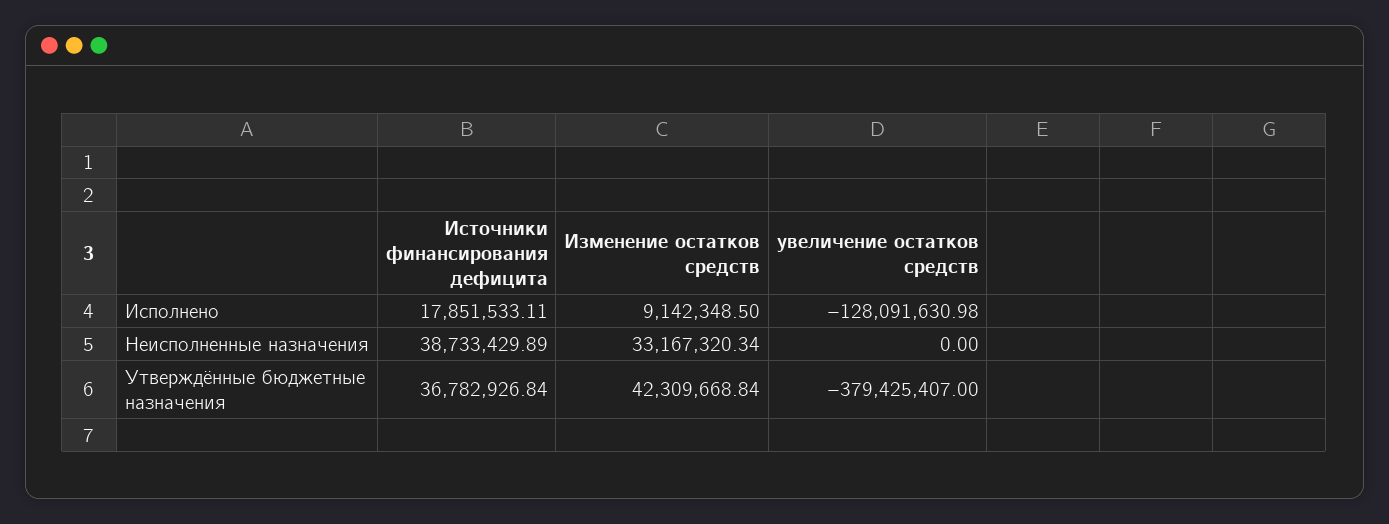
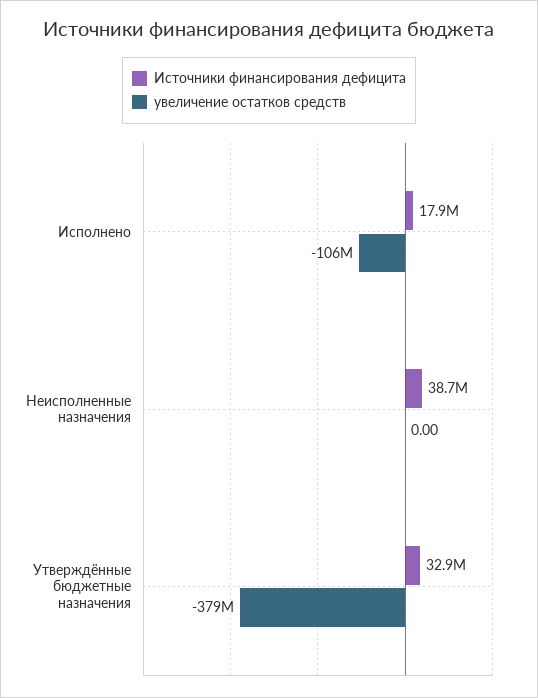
Изменение остатков средств, Исполнено: 9142348.5 -> none
увеличение остатков средств, Исполнено: -128091630.98 -> -106000000
Изменение остатков средств, Неисполненные назначения: 33167320.34 -> none
Источники финансирования дефицита, Утверждённые бюджетные назначения: 36782926.84 -> 32900000
Изменение остатков средств, Утверждённые бюджетные назначения: 42309668.84 -> none

